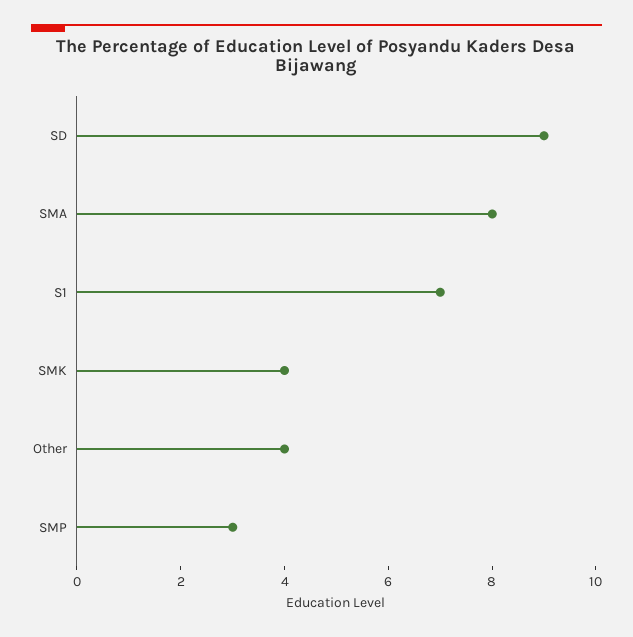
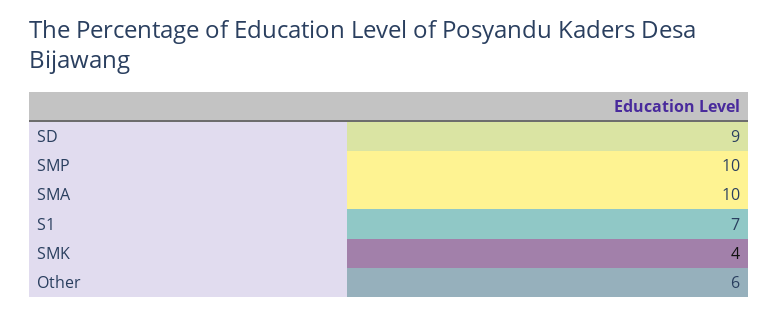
SMA: 8 -> 10
Other: 4 -> 6
SMP: 3 -> 10

